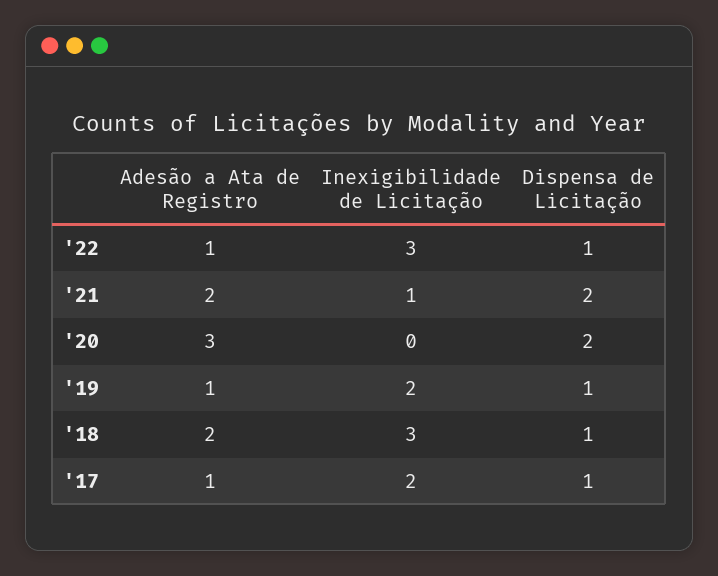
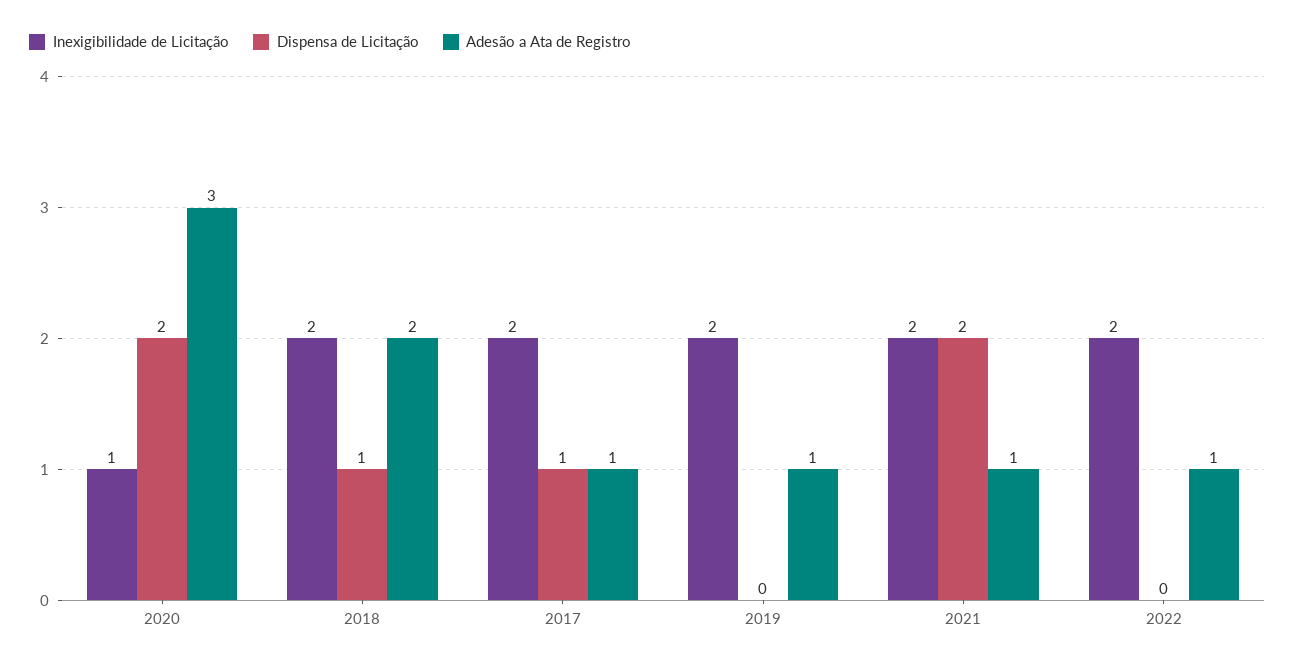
Inexigibilidade de Licitação, '22: 3 -> 2
Dispensa de Licitação, '22: 1 -> 0
Adesão a Ata de Registro, '21: 2 -> 1
Inexigibilidade de Licitação, '21: 1 -> 2
Inexigibilidade de Licitação, '20: 0 -> 1
Dispensa de Licitação, '19: 1 -> 0
Inexigibilidade de Licitação, '18: 3 -> 2

